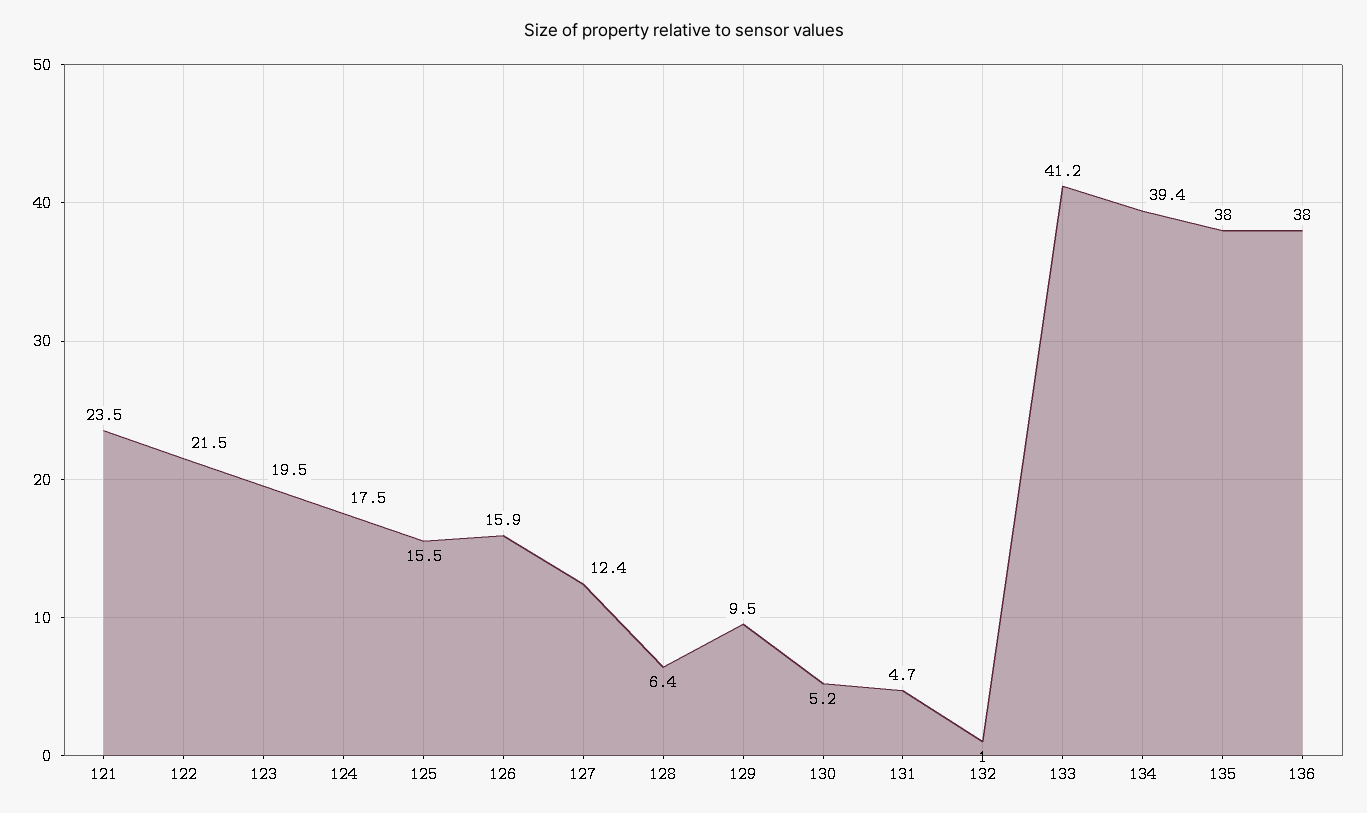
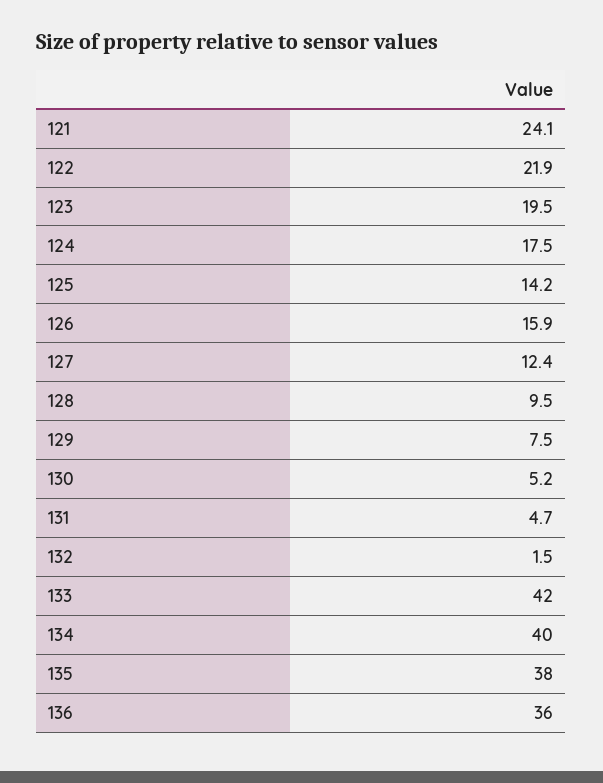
121: 23.5 -> 24.1
122: 21.5 -> 21.9
125: 15.5 -> 14.2
128: 6.4 -> 9.5
129: 9.5 -> 7.5
132: 1 -> 1.5
133: 41.2 -> 42
134: 39.4 -> 40
136: 38 -> 36

